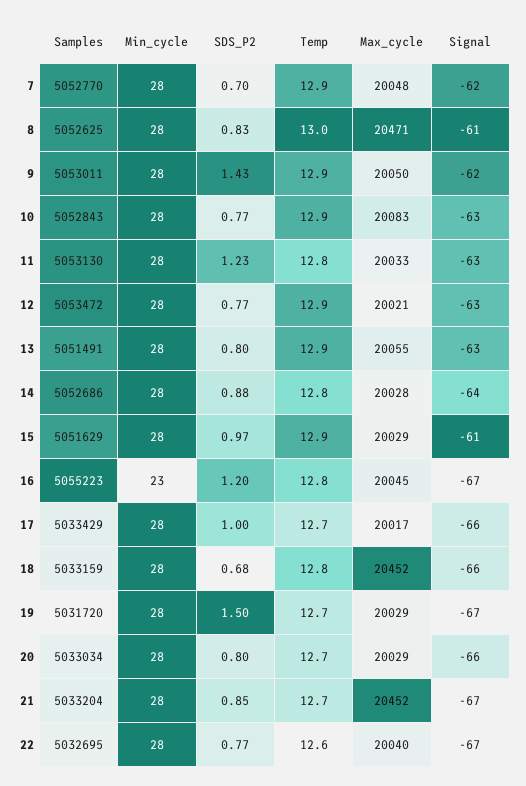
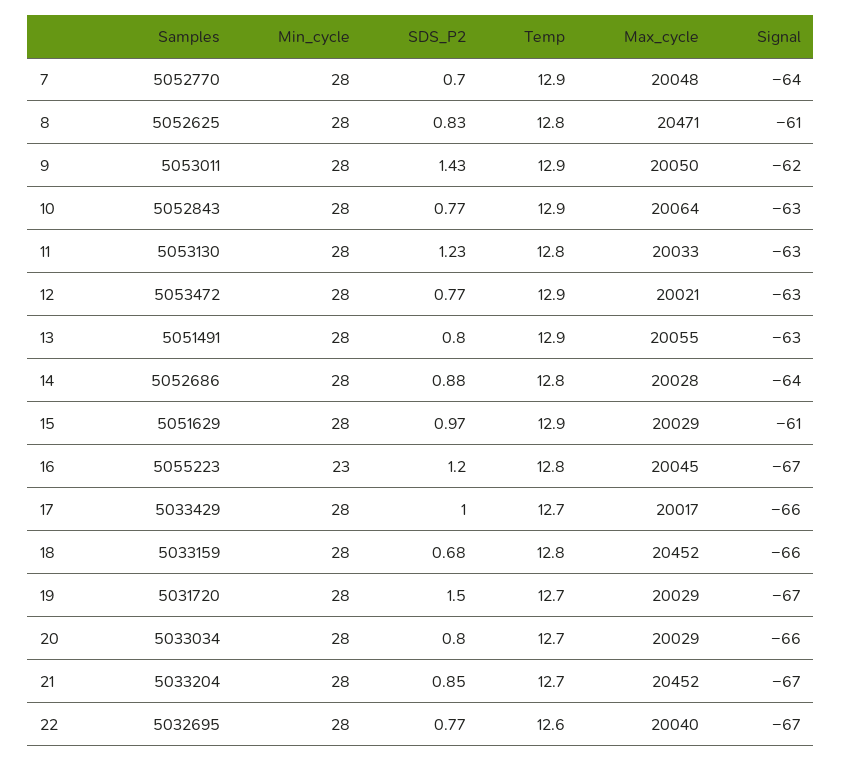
Signal, 7: -62 -> -64
Temp, 8: 13 -> 12.8
Max_cycle, 10: 20083 -> 20064

